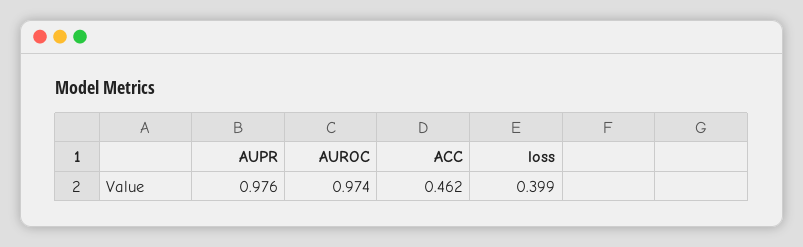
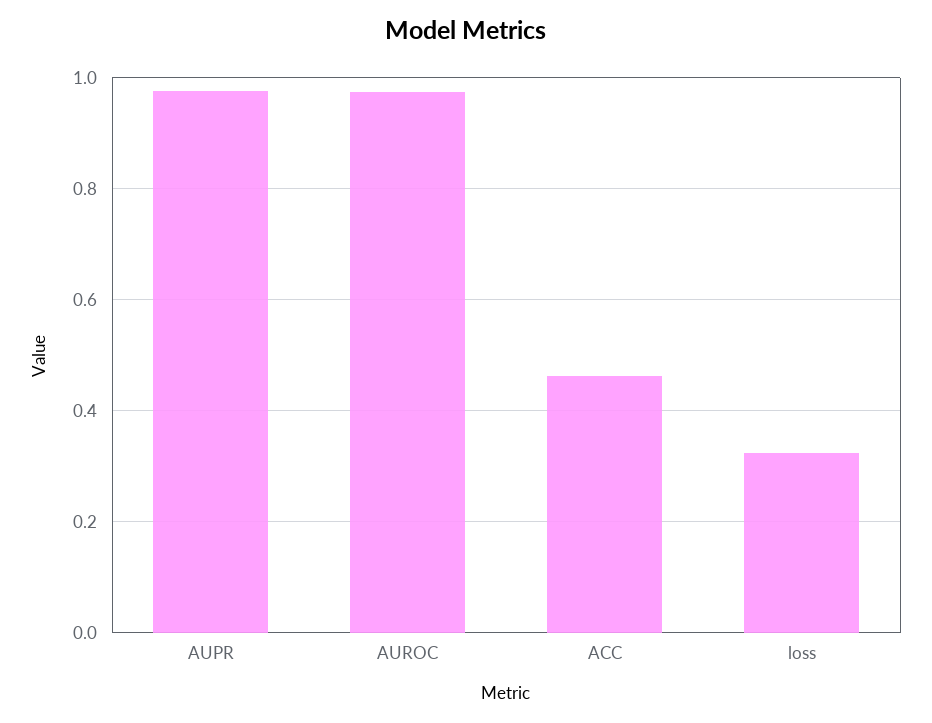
loss: 0.399 -> 0.32

